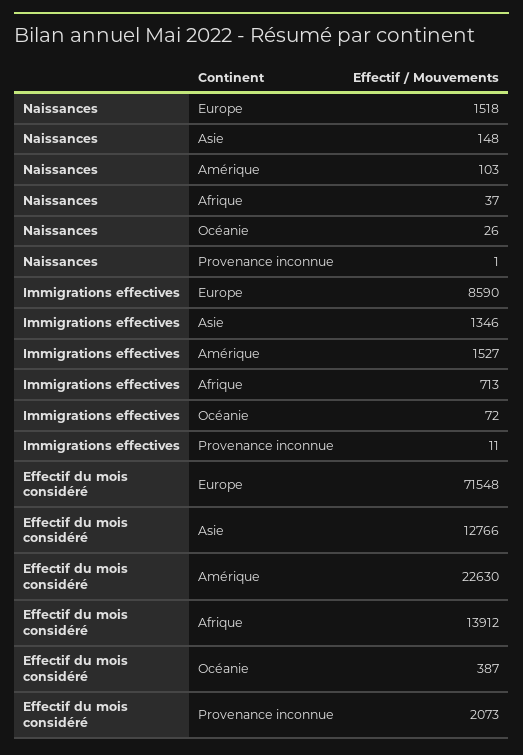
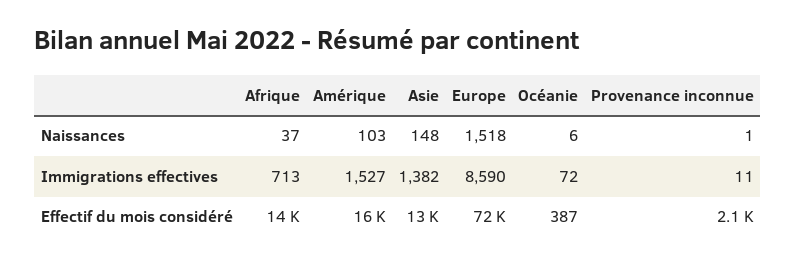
Naissances, Océanie: 26 -> 6
Immigrations effectives, Asie: 1346 -> 1382
Effectif du mois considéré, Amérique: 22630 -> 16000

